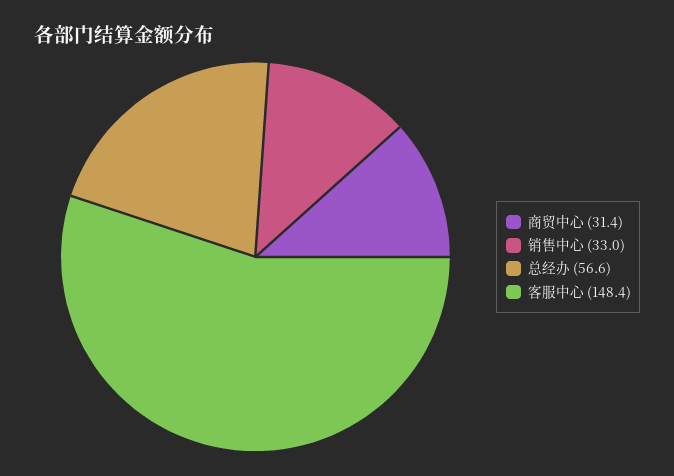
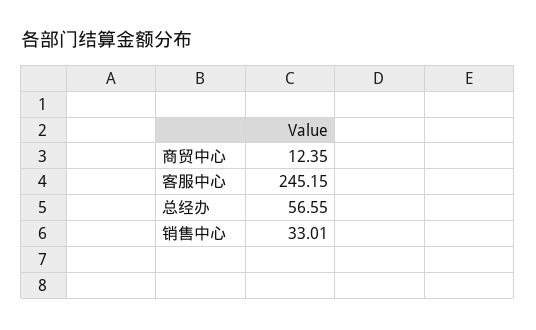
商贸中心: 31.4 -> 12.35
客服中心: 148.4 -> 245.15

